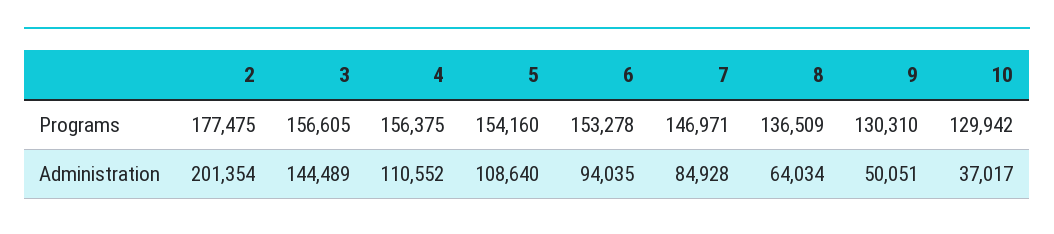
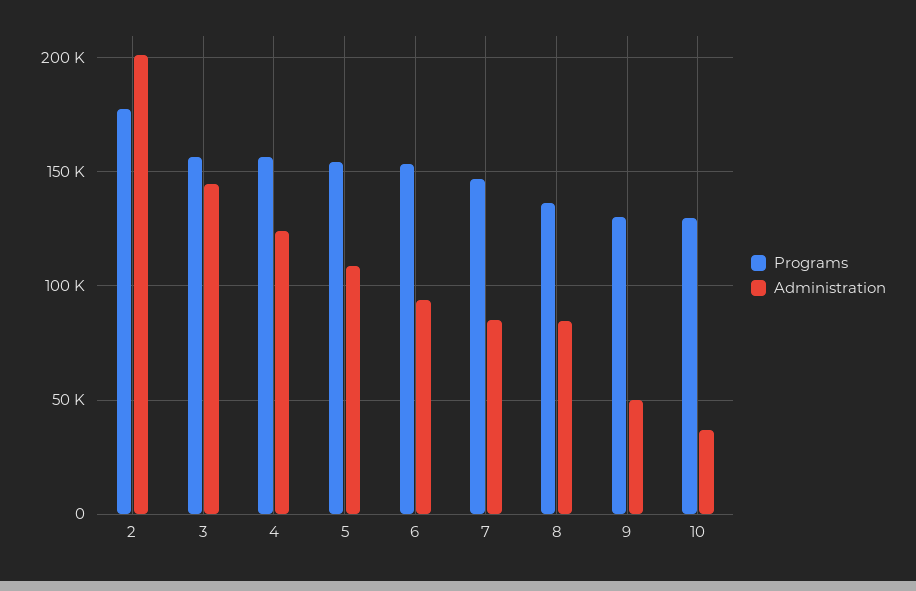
Administration, 4: 110552 -> 125000
Administration, 8: 64034 -> 85000

